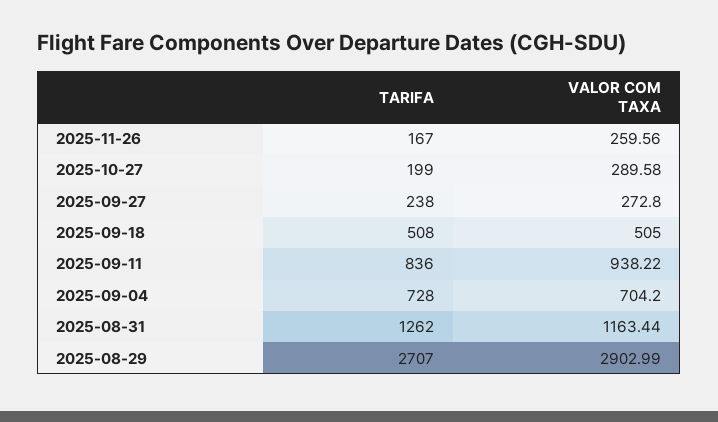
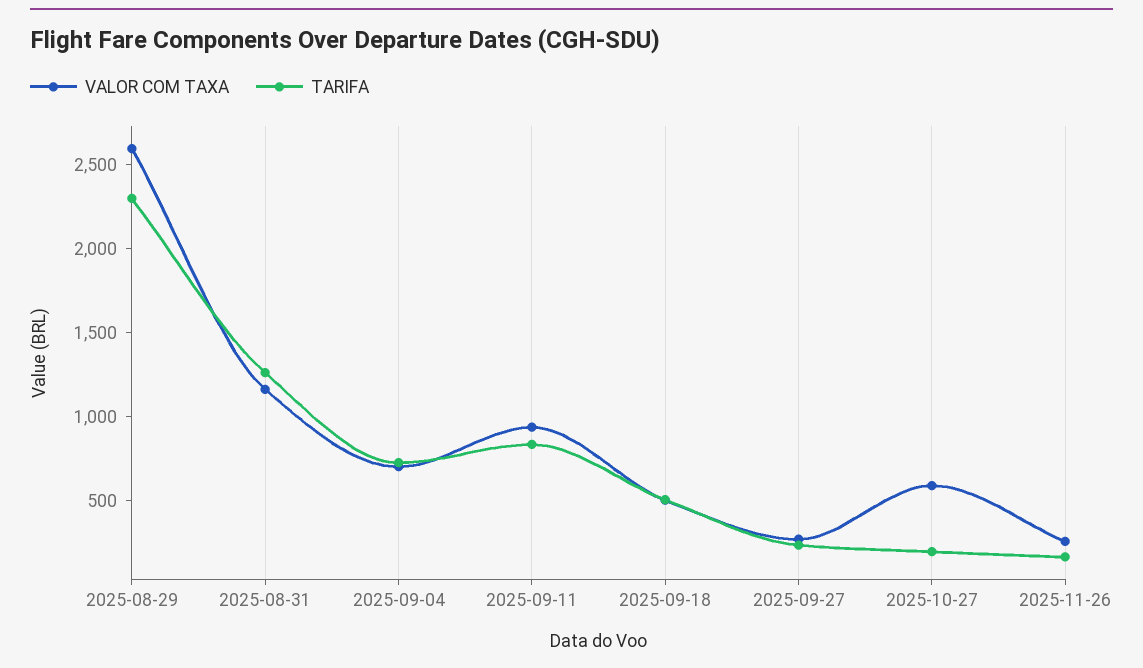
VALOR COM TAXA, 2025-10-27: 289.58 -> 600
TARIFA, 2025-08-29: 2707 -> 2300
VALOR COM TAXA, 2025-08-29: 2902.99 -> 2600

